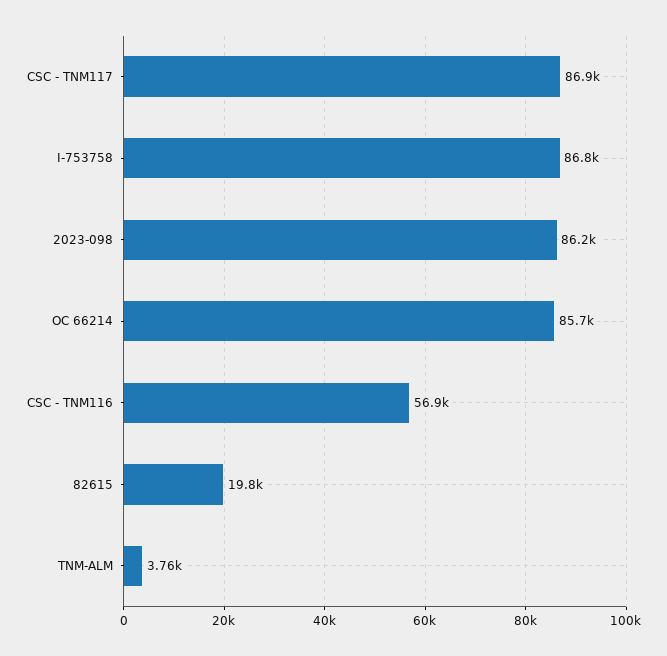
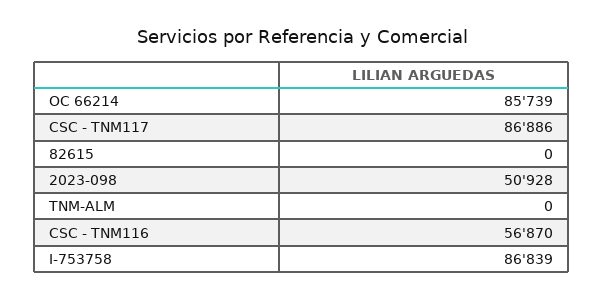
2023-098: 86200 -> 50928
82615: 19800 -> 0
TNM-ALM: 3760 -> 0

